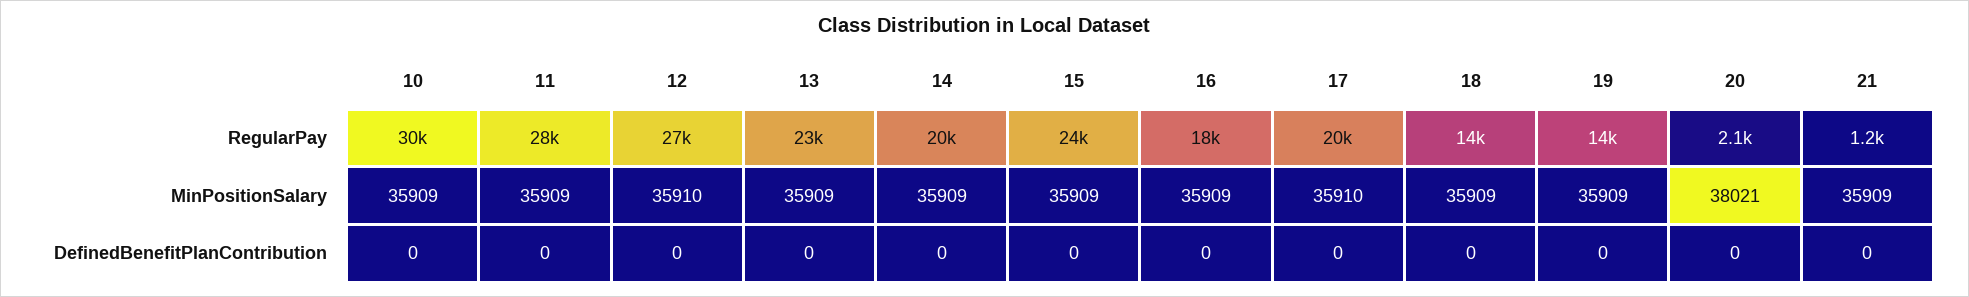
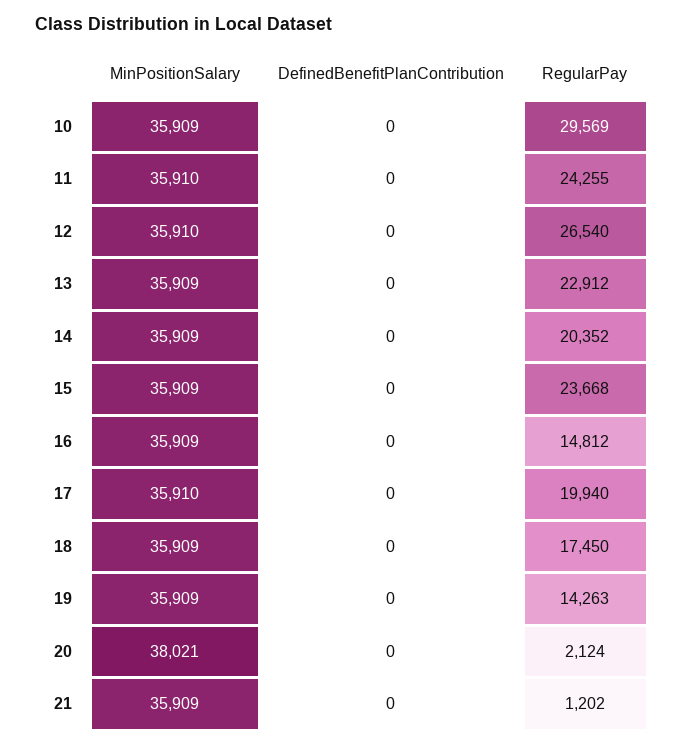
11, RegularPay: 28000 -> 24255
16, RegularPay: 18000 -> 14812
18, RegularPay: 14000 -> 17450
11, MinPositionSalary: 35909 -> 35910

